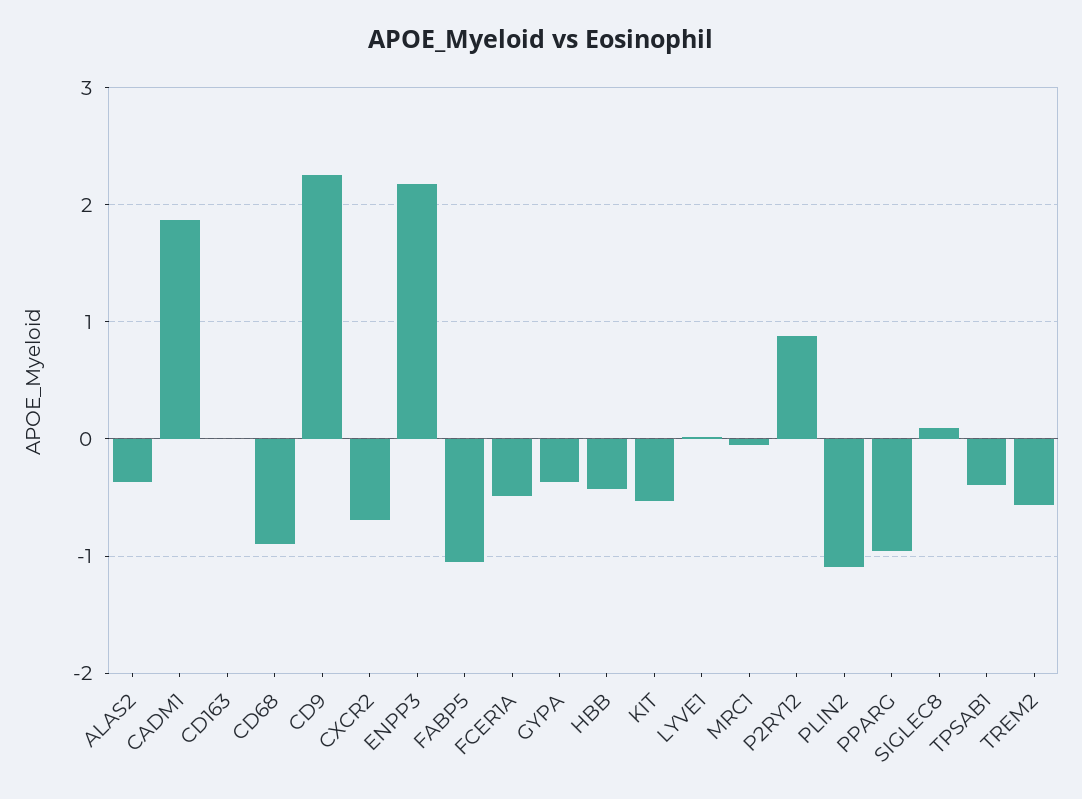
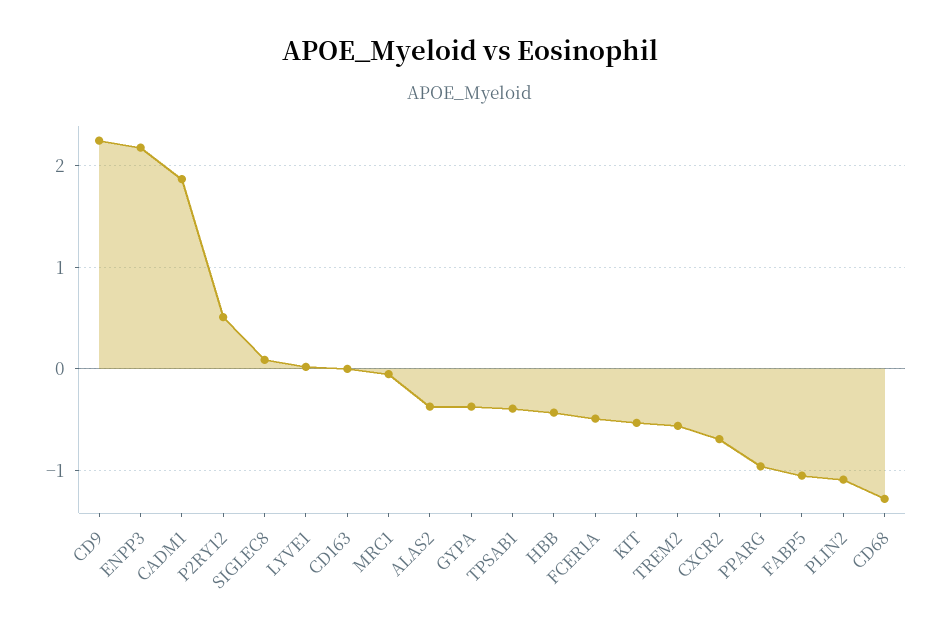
CD68: -0.9 -> -1.3
P2RY12: 0.9 -> 0.5

